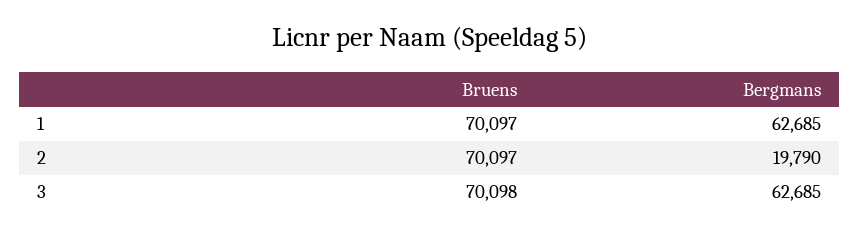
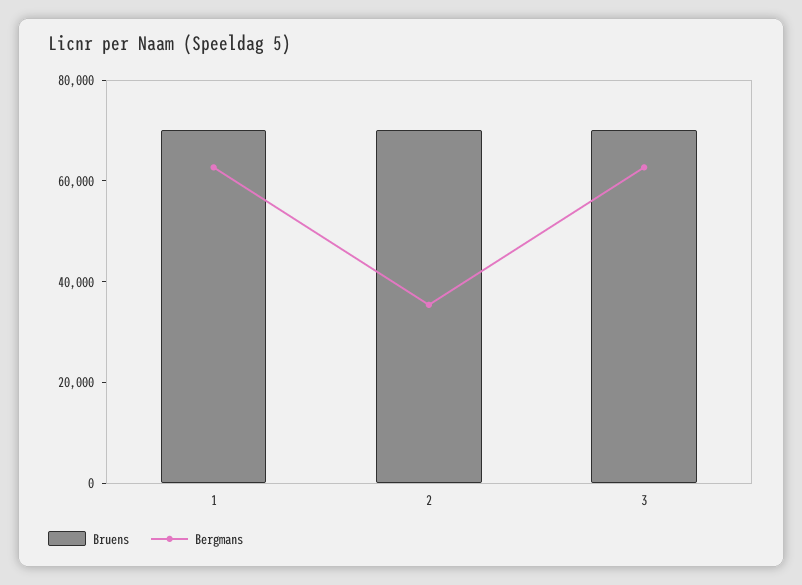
Bergmans, 2: 19790 -> 35000

